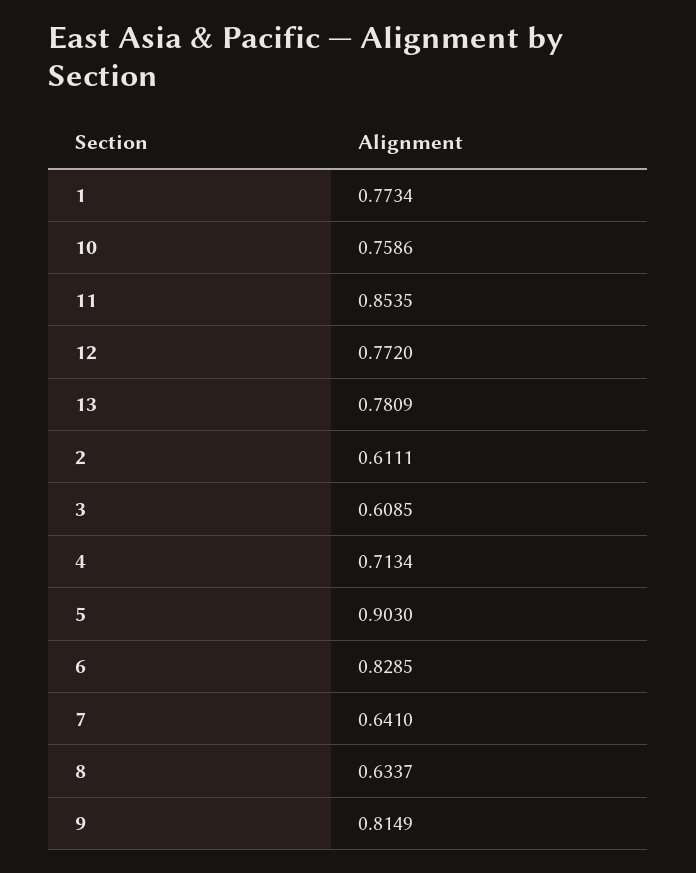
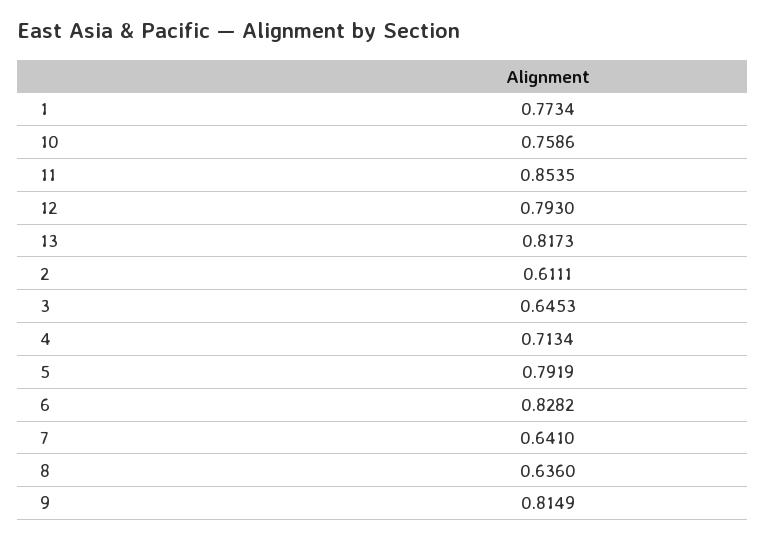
12: 0.772 -> 0.793
13: 0.7809 -> 0.8173
3: 0.6085 -> 0.6453
5: 0.903 -> 0.7919
6: 0.8285 -> 0.8282
8: 0.6337 -> 0.636

